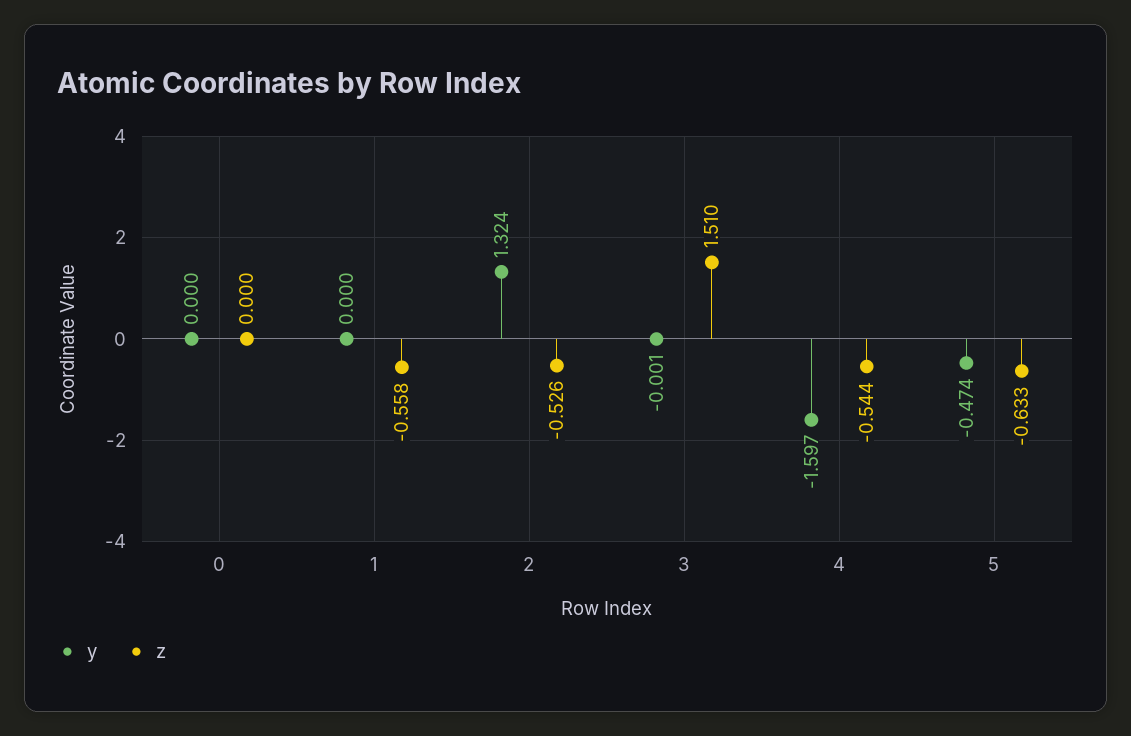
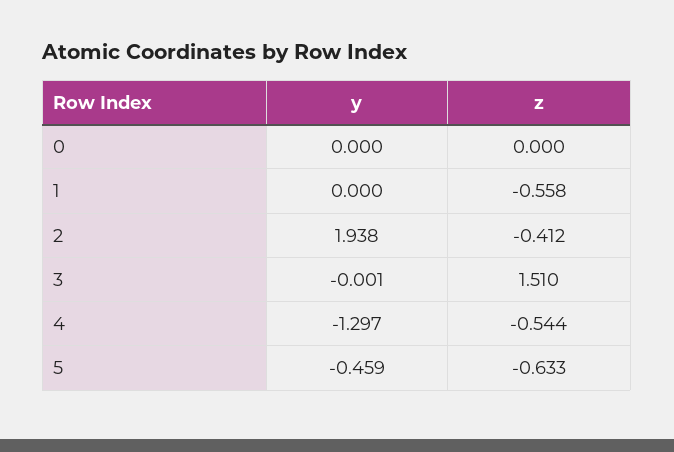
y, 2: 1.324 -> 1.938
z, 2: -0.526 -> -0.412
y, 4: -1.597 -> -1.297
y, 5: -0.474 -> -0.459

